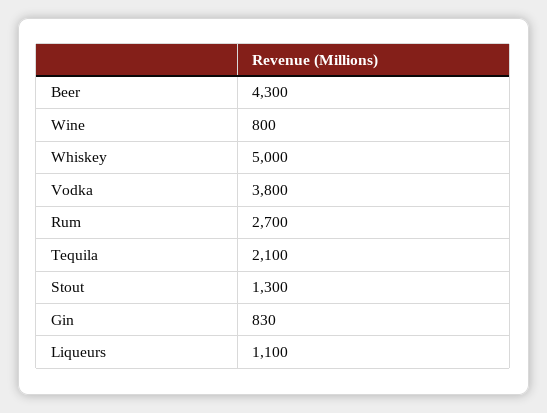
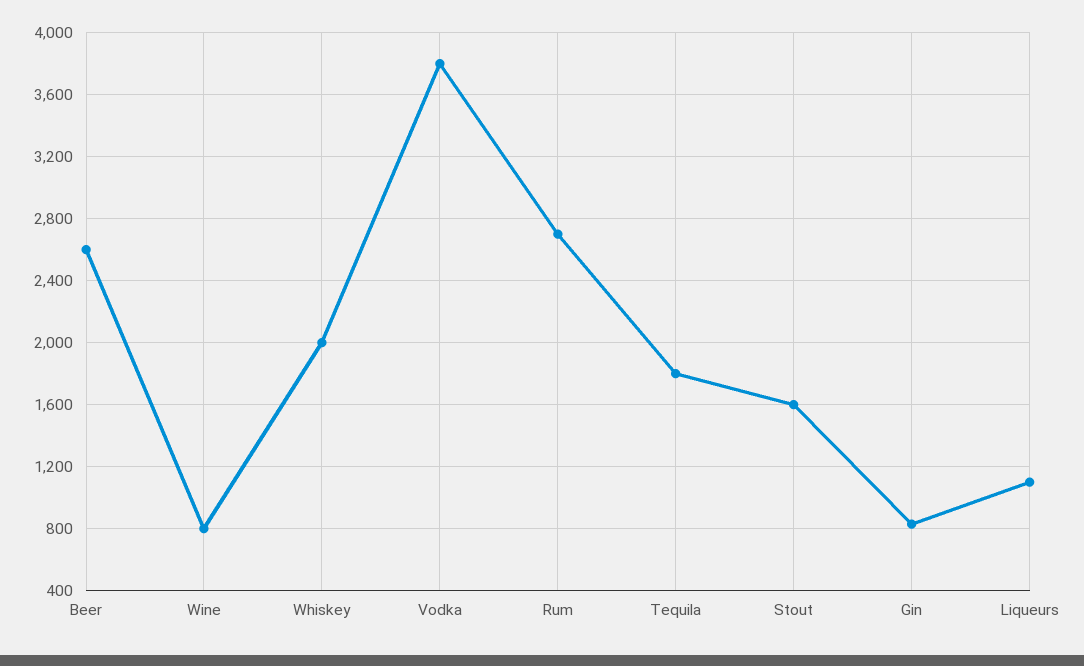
Beer: 4300 -> 2600
Whiskey: 5000 -> 2000
Tequila: 2100 -> 1800
Stout: 1300 -> 1600

